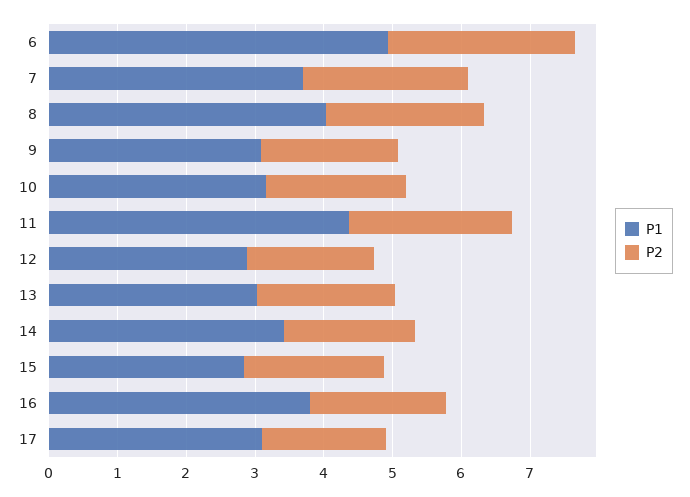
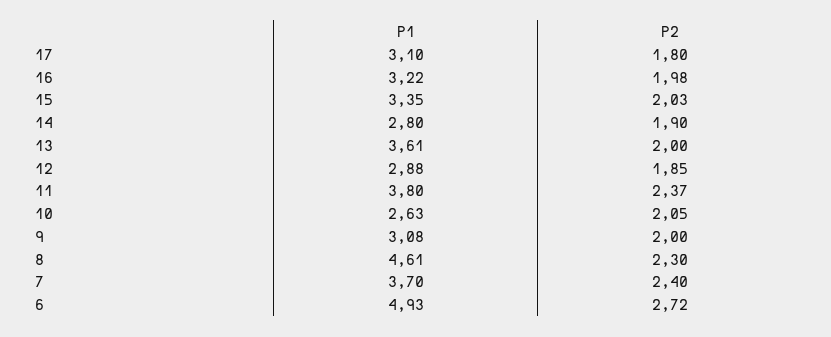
P1, 8: 4 -> 4.61
P1, 10: 3.2 -> 2.63
P1, 11: 4.4 -> 3.8
P1, 13: 3 -> 3.61
P1, 14: 3.4 -> 2.8
P1, 15: 2.8 -> 3.35
P1, 16: 3.8 -> 3.22

